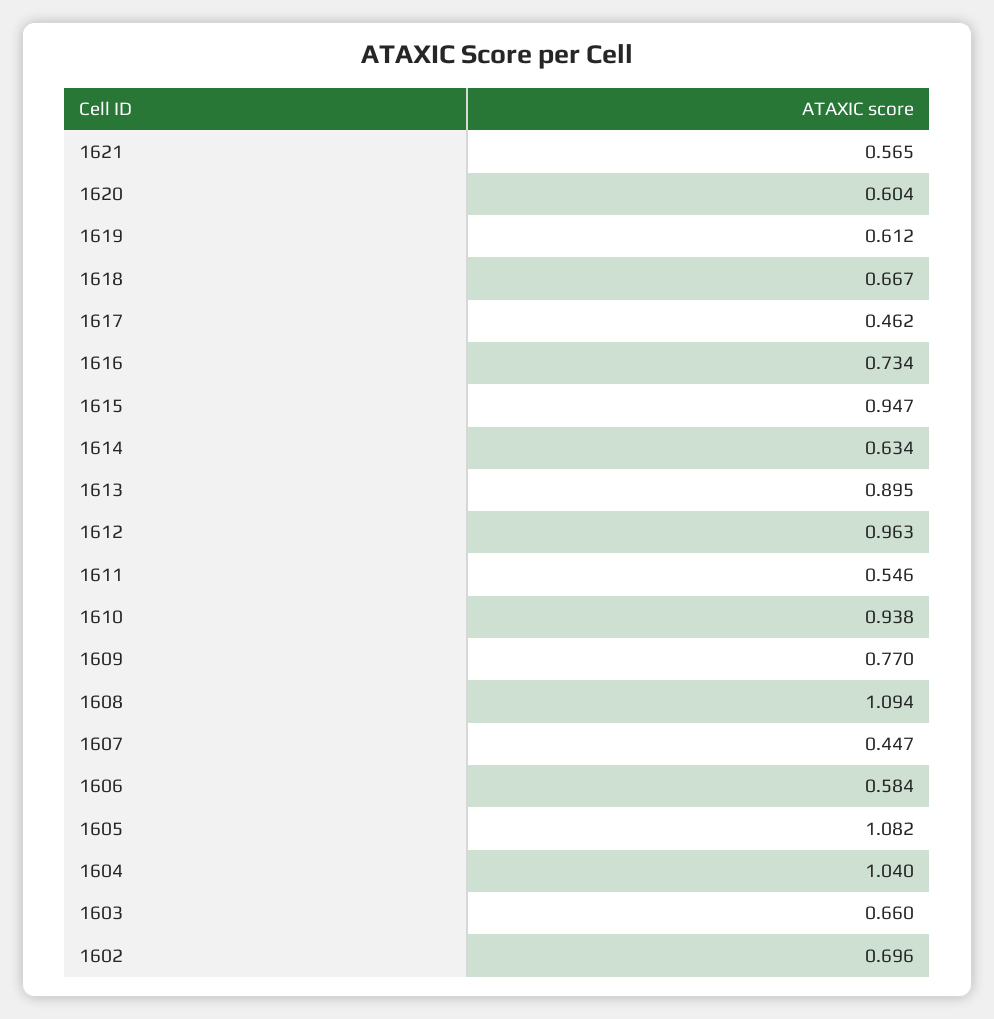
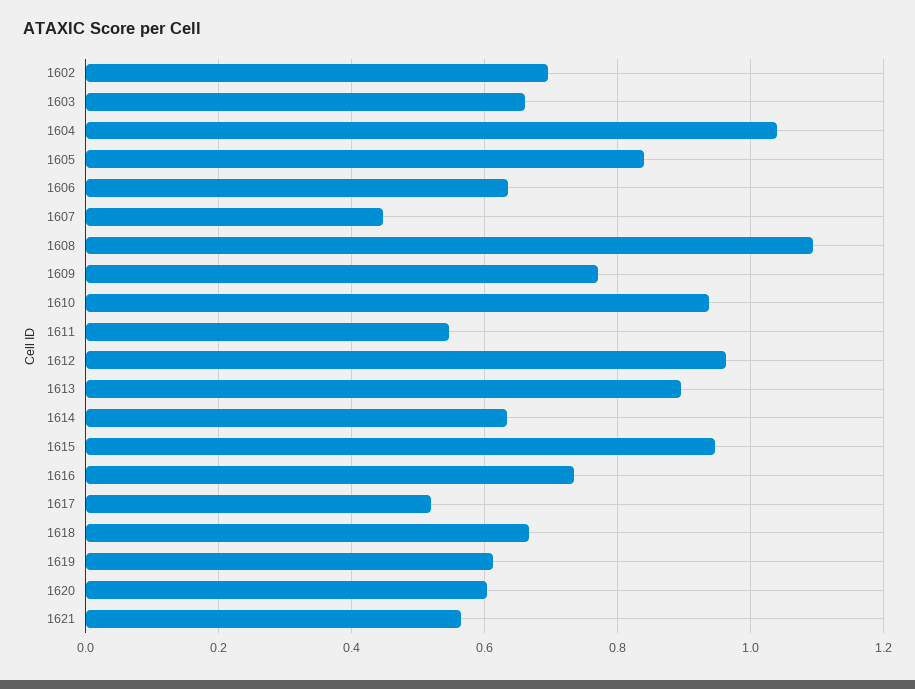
1617: 0.462 -> 0.52
1606: 0.584 -> 0.64
1605: 1.082 -> 0.84

